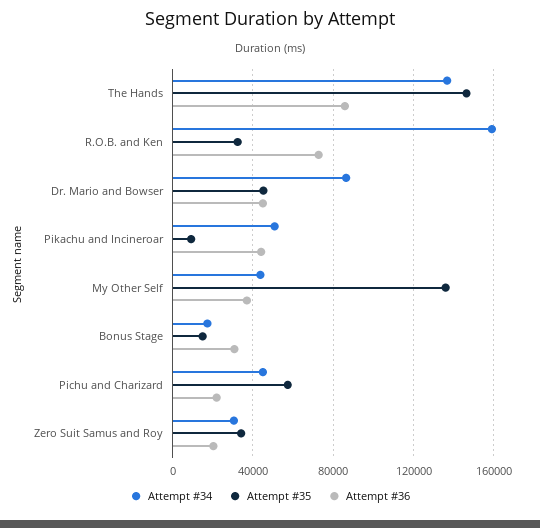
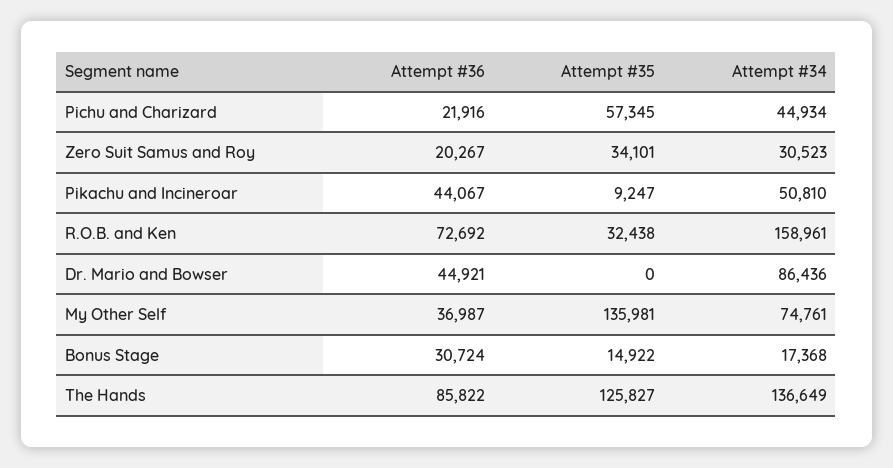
Attempt #35, The Hands: 145000 -> 125827
Attempt #35, Dr. Mario and Bowser: 45000 -> 0
Attempt #34, My Other Self: 45000 -> 74761

